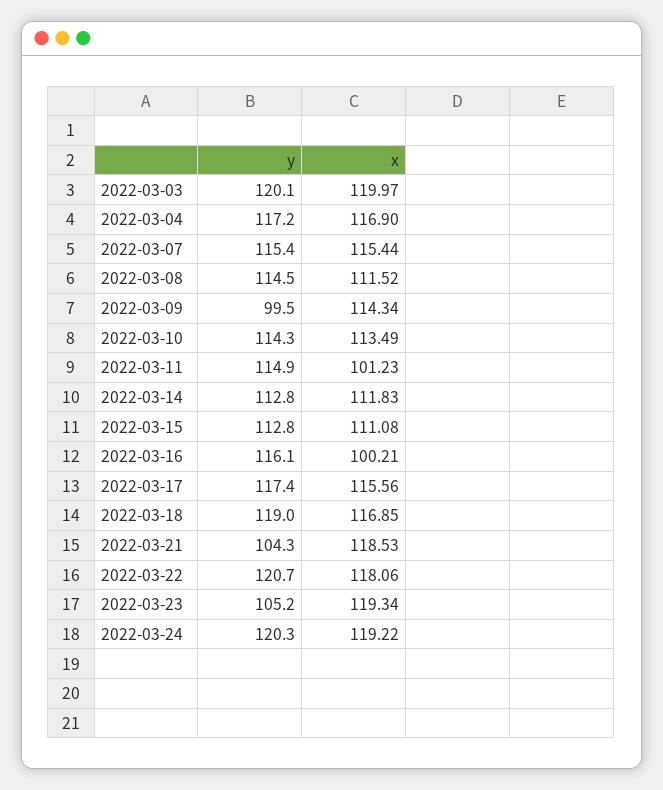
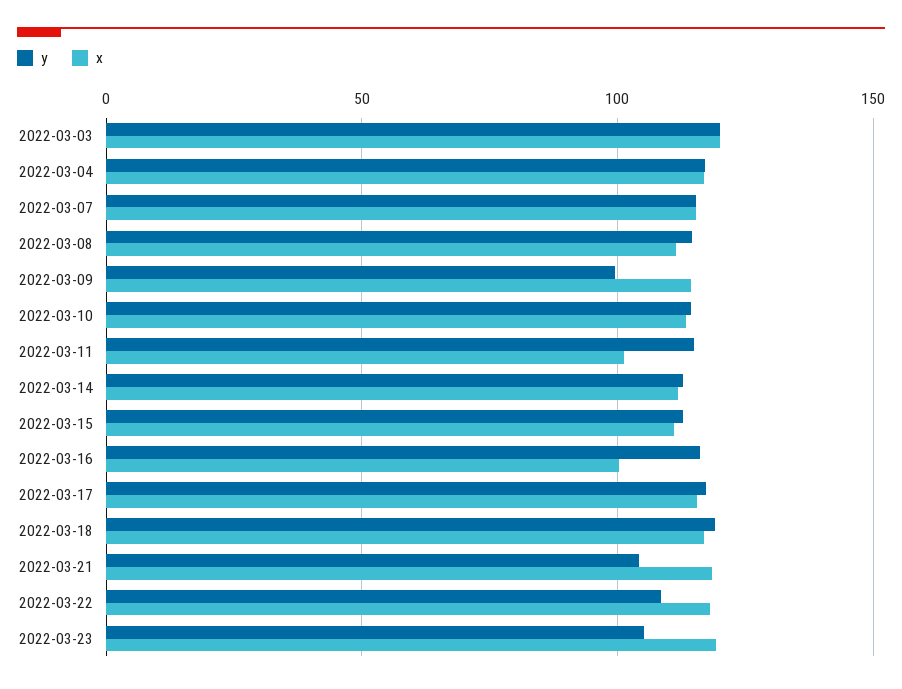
y, 2022-03-22: 120.7 -> 110
y, 2022-03-24: 120.3 -> none
x, 2022-03-24: 119.22 -> none

